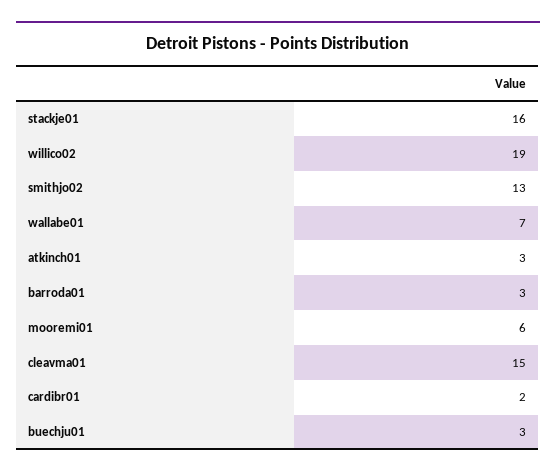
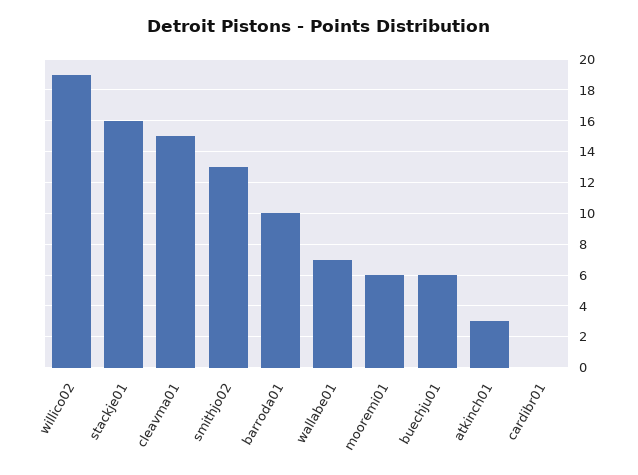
barroda01: 3 -> 10
cardibr01: 2 -> 0
buechju01: 3 -> 6

